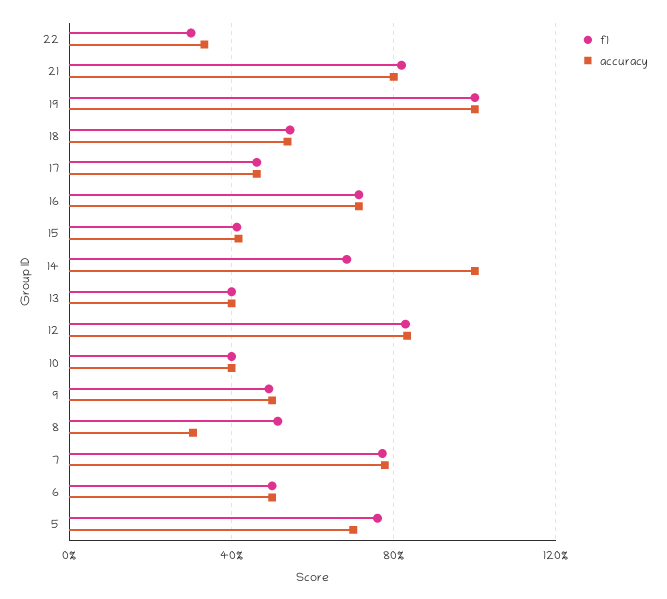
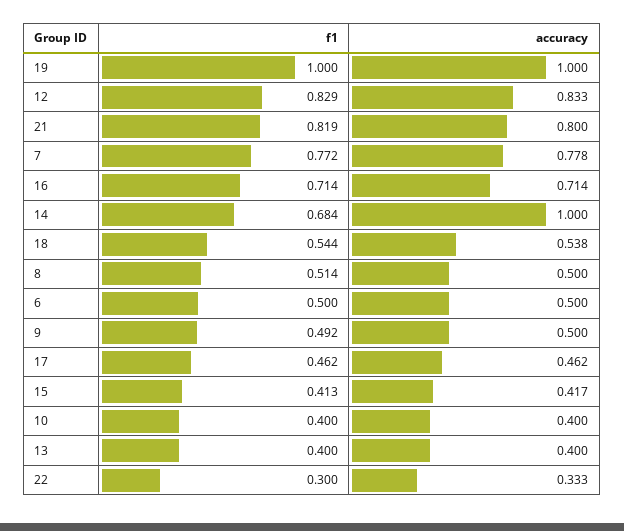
accuracy, 8: 0.3 -> 0.5
f1, 5: 0.75 -> none
accuracy, 5: 0.7 -> none

